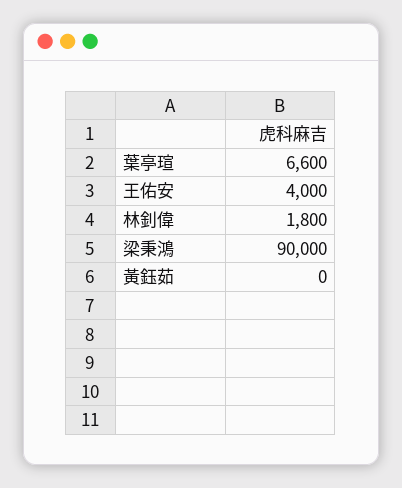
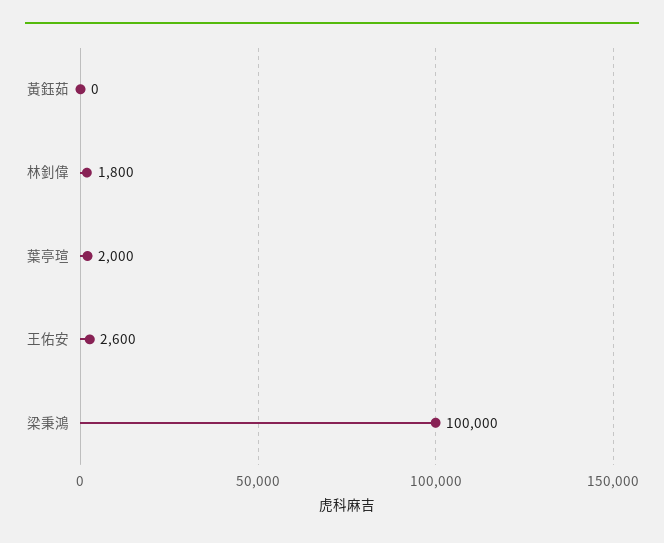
葉亭瑄: 6600 -> 2000
王佑安: 4000 -> 2600
梁秉鴻: 90000 -> 100000

